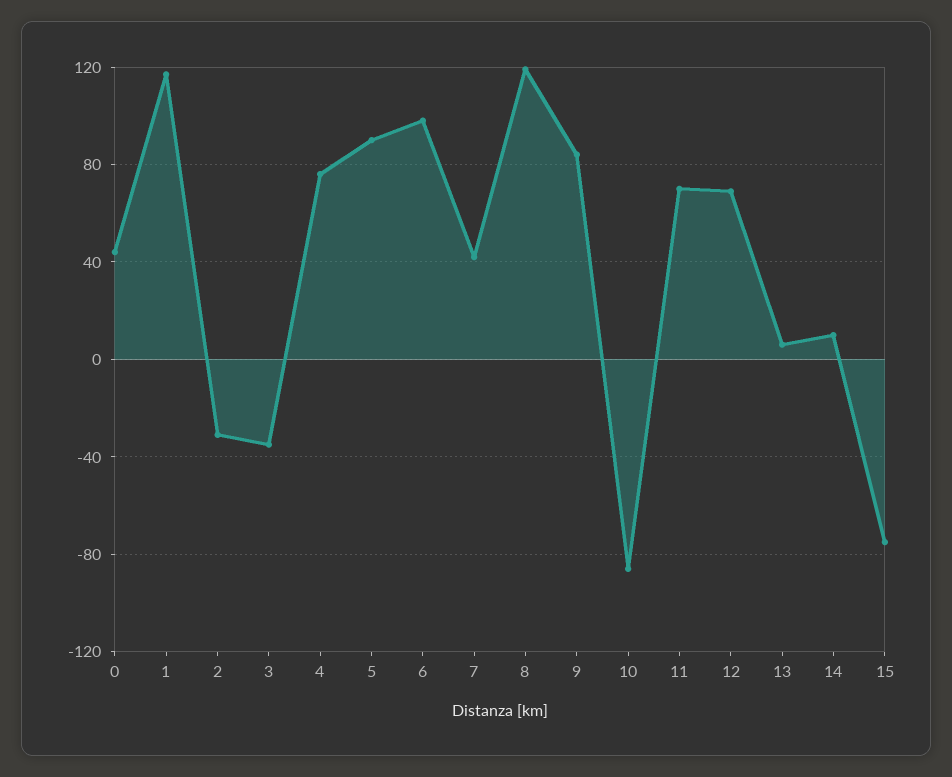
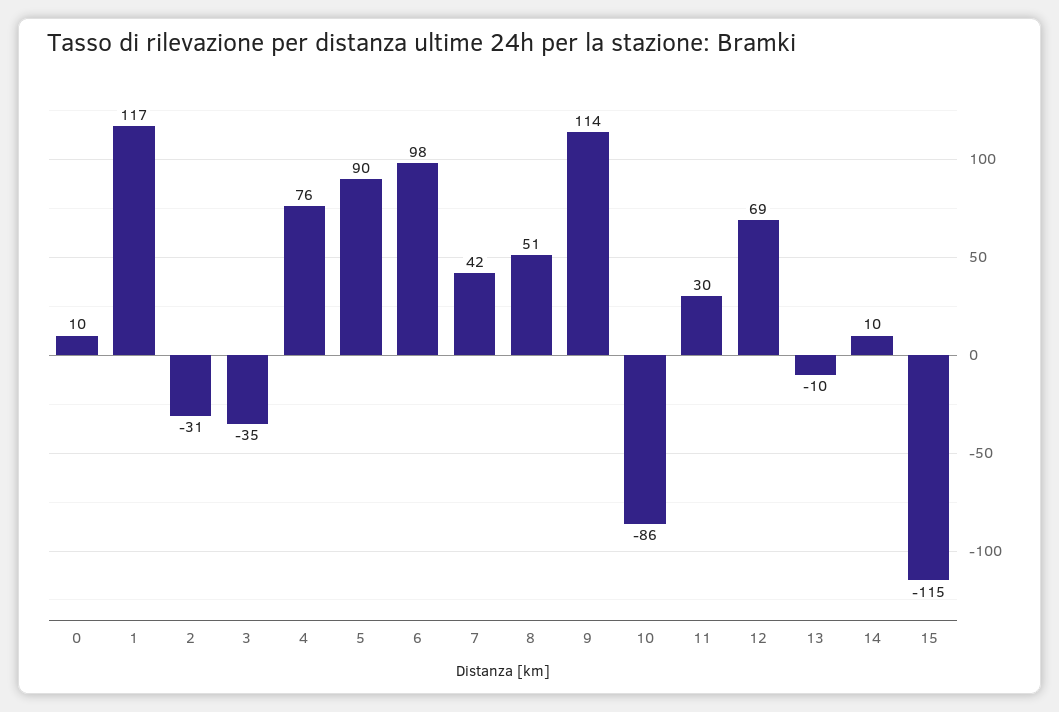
0: 45 -> 10
8: 120 -> 51
9: 85 -> 114
11: 70 -> 30
13: 5 -> -10
15: -75 -> -115

